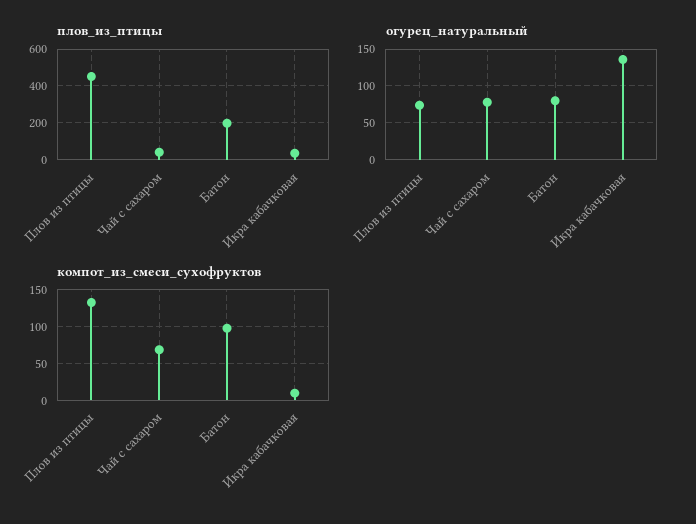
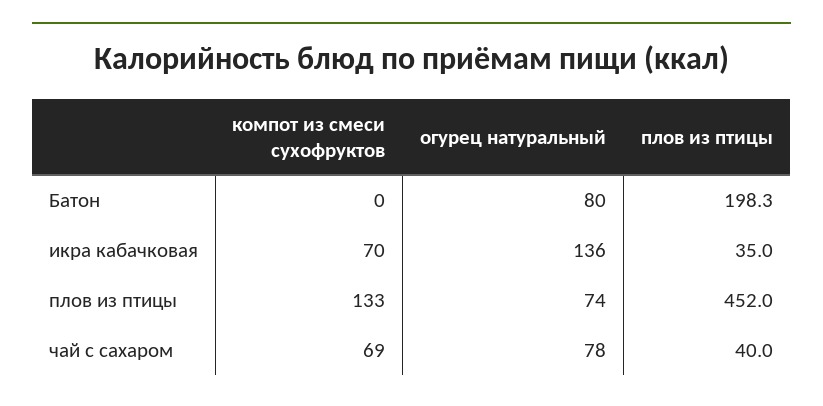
компот_из_смеси_сухофруктов, Батон: 100 -> 0
компот_из_смеси_сухофруктов, Икра кабачковая: 10 -> 70

